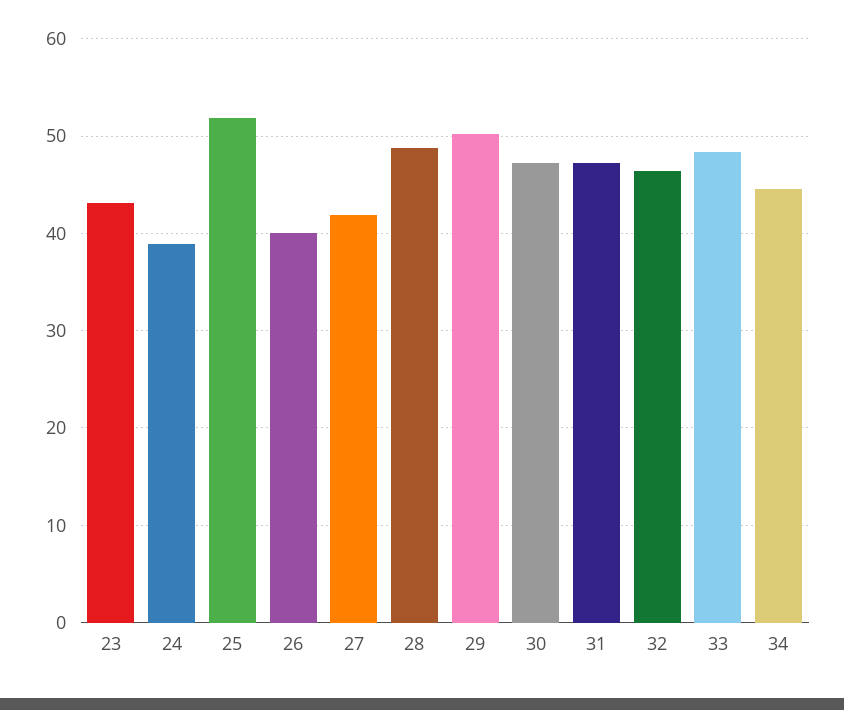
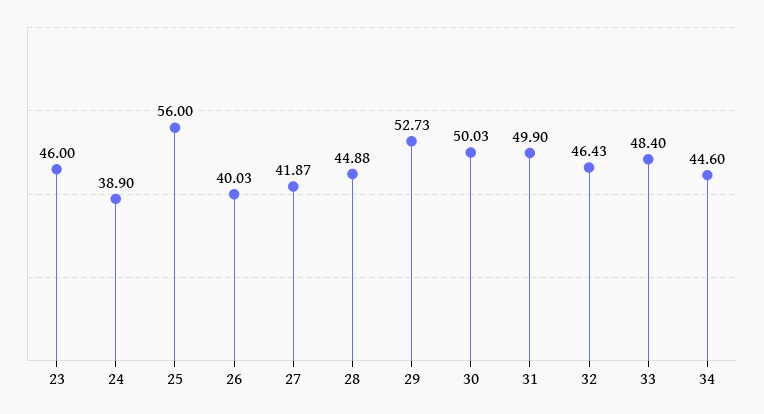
23: 43 -> 46
25: 52 -> 56
28: 49 -> 44.88
29: 50 -> 52.73
30: 47 -> 50.03
31: 47 -> 49.9

